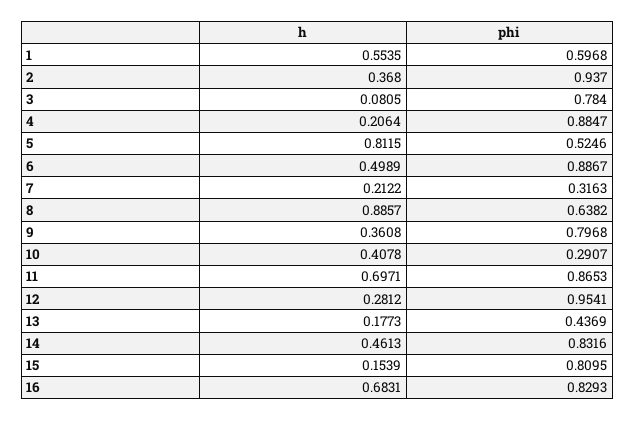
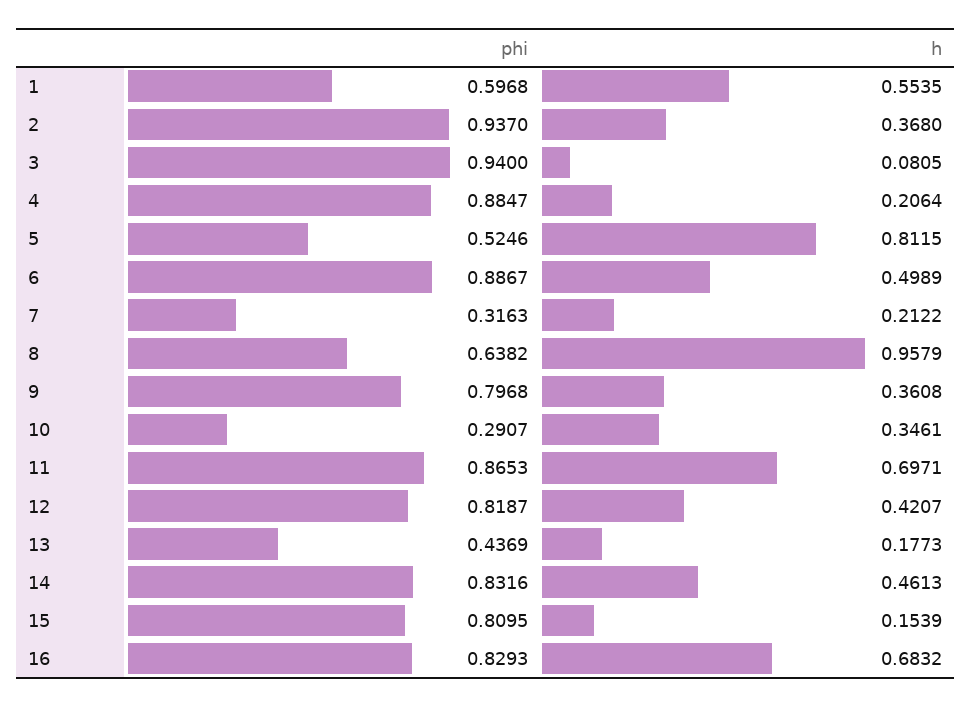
phi, 3: 0.784 -> 0.94
h, 8: 0.8857 -> 0.9579
h, 10: 0.4078 -> 0.3461
h, 12: 0.2812 -> 0.4207
phi, 12: 0.9541 -> 0.8187
h, 16: 0.6831 -> 0.6832

